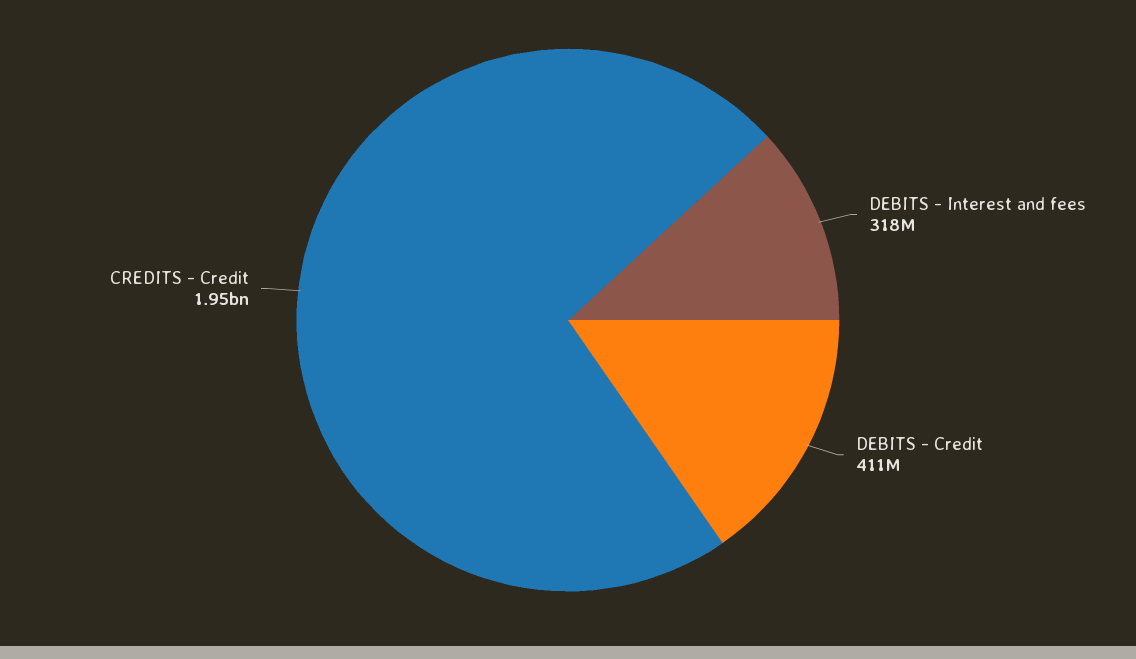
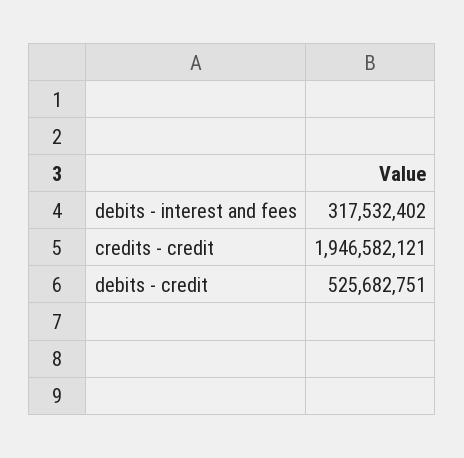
DEBITS - Credit: 411000000 -> 525682751

